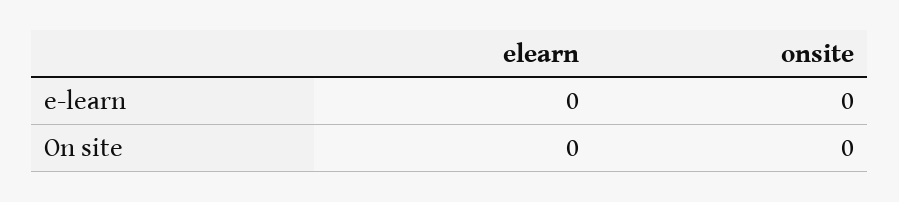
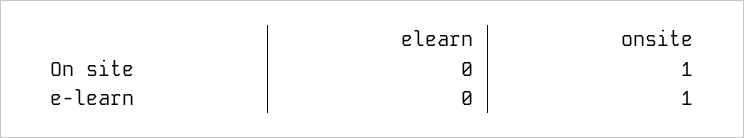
onsite, e-learn: 0 -> 1
onsite, On site: 0 -> 1

